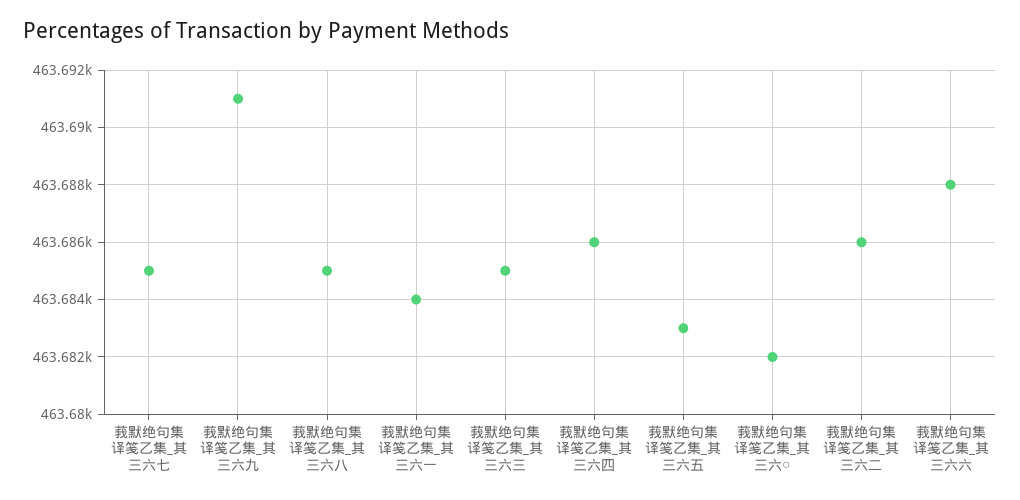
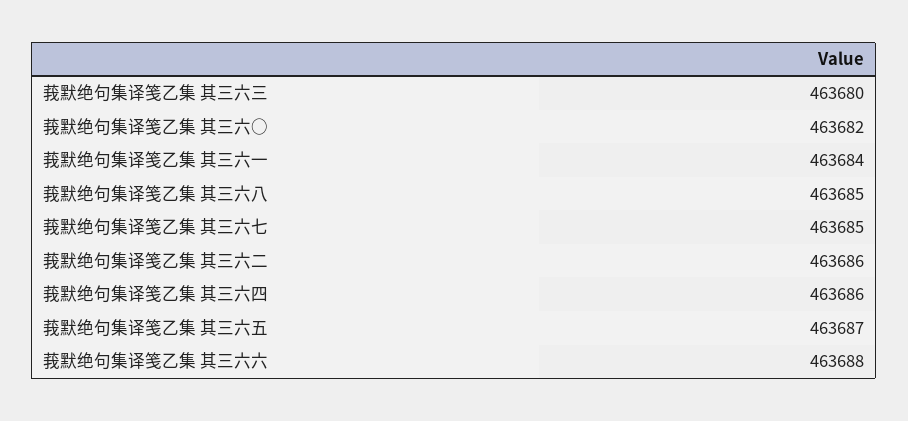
莪默绝句集译笺乙集_其三六九: 463691 -> none
莪默绝句集译笺乙集_其三六三: 463685 -> 463680
莪默绝句集译笺乙集_其三六五: 463683 -> 463687

